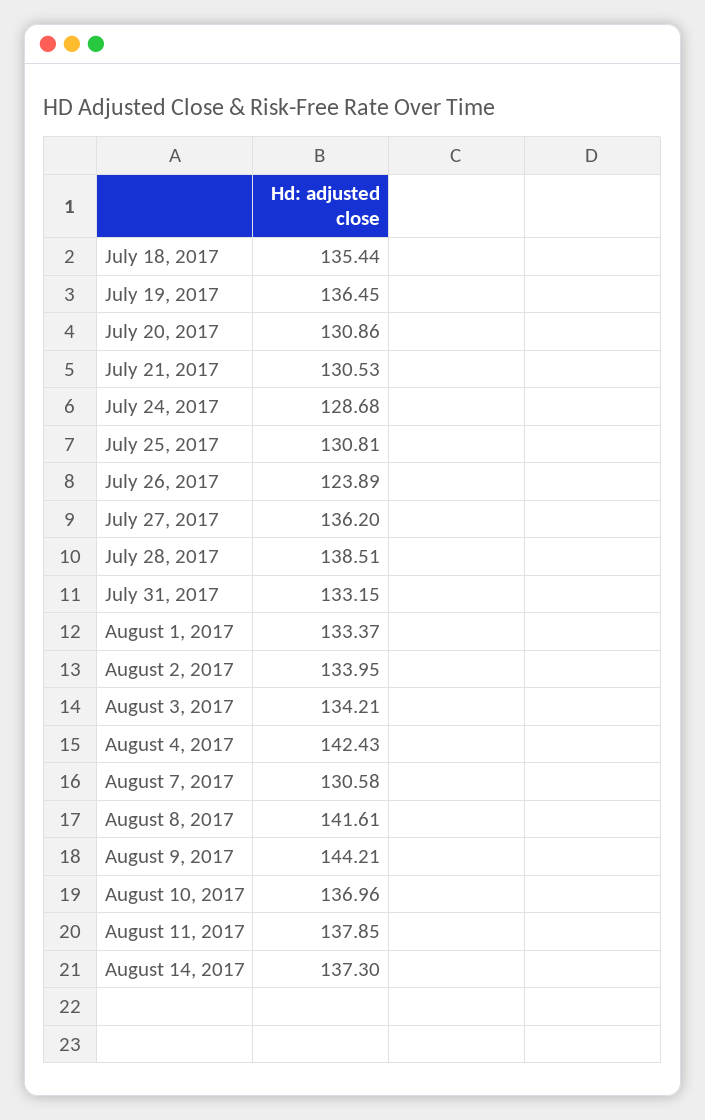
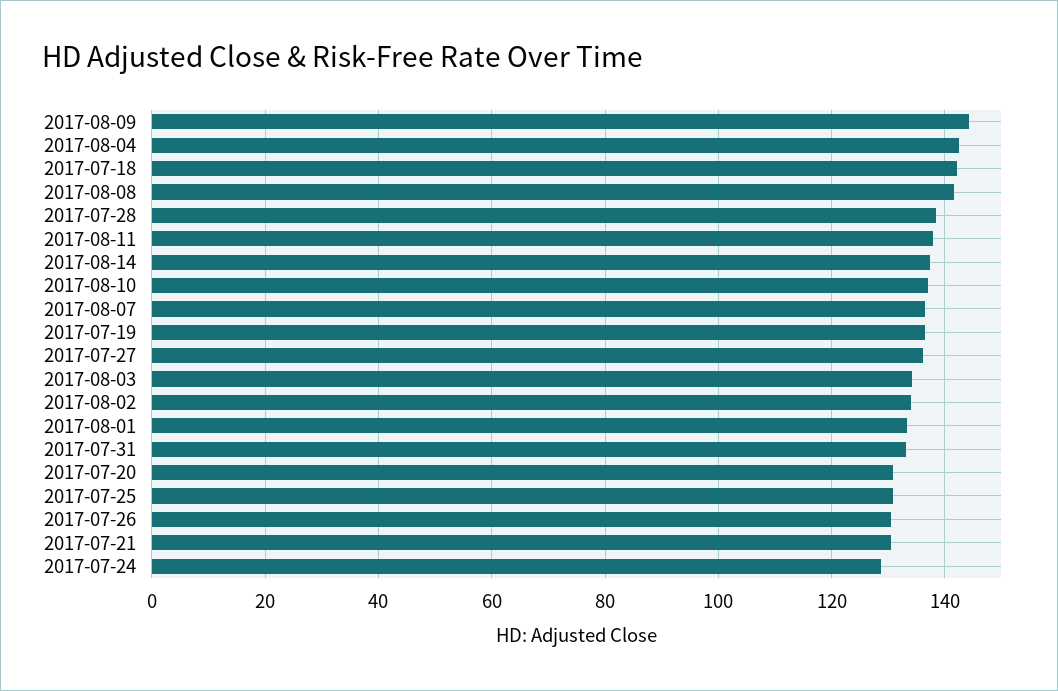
July 18, 2017: 135.44 -> 142
July 26, 2017: 123.89 -> 130
August 7, 2017: 130.58 -> 136

